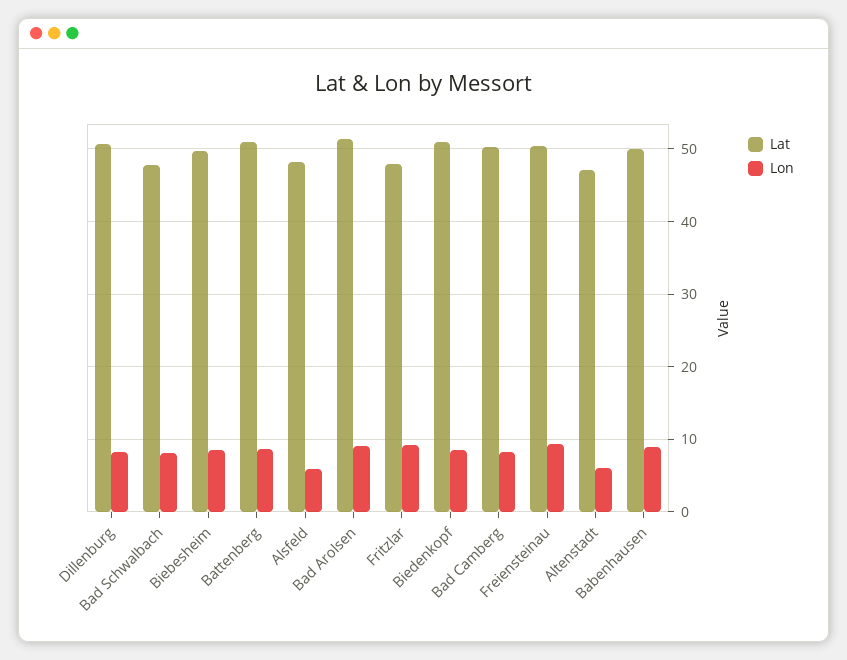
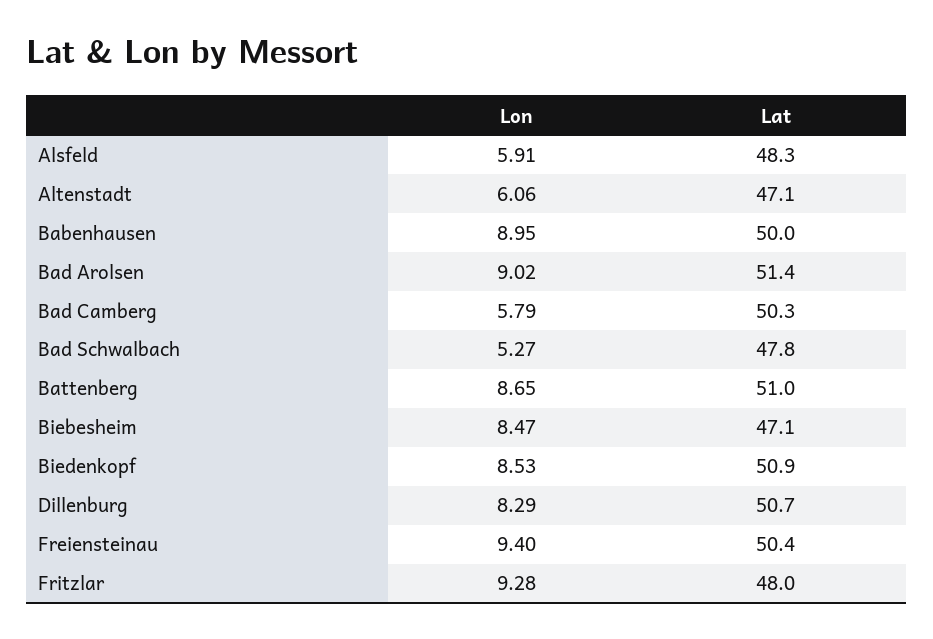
Lon, Bad Schwalbach: 8 -> 5.27
Lat, Biebesheim: 50 -> 47.1
Lon, Bad Camberg: 8 -> 5.79

